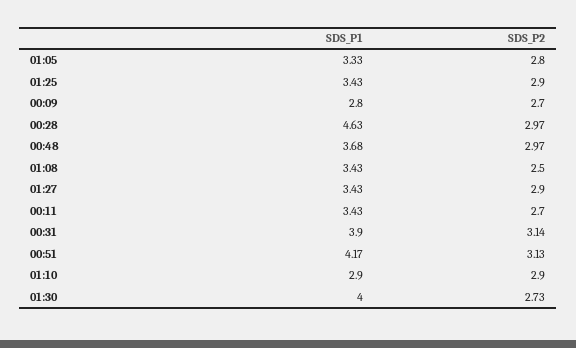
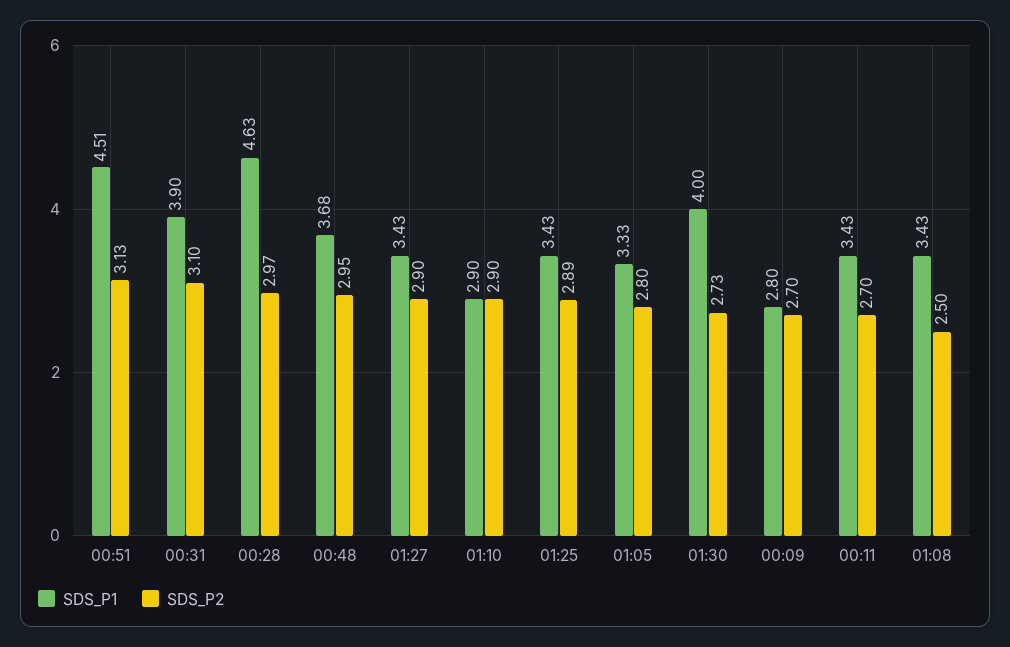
SDS_P2, 01:25: 2.9 -> 2.89
SDS_P2, 00:48: 2.97 -> 2.95
SDS_P2, 00:31: 3.14 -> 3.1
SDS_P1, 00:51: 4.17 -> 4.51

